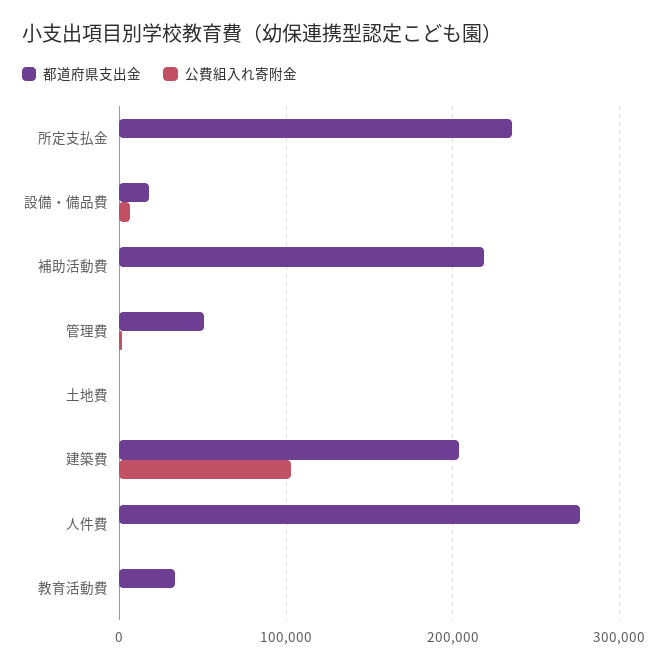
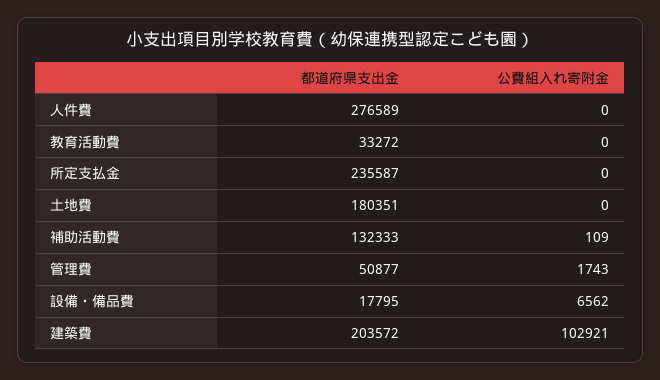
都道府県支出金, 補助活動費: 220000 -> 132333
都道府県支出金, 土地費: 0 -> 180351

